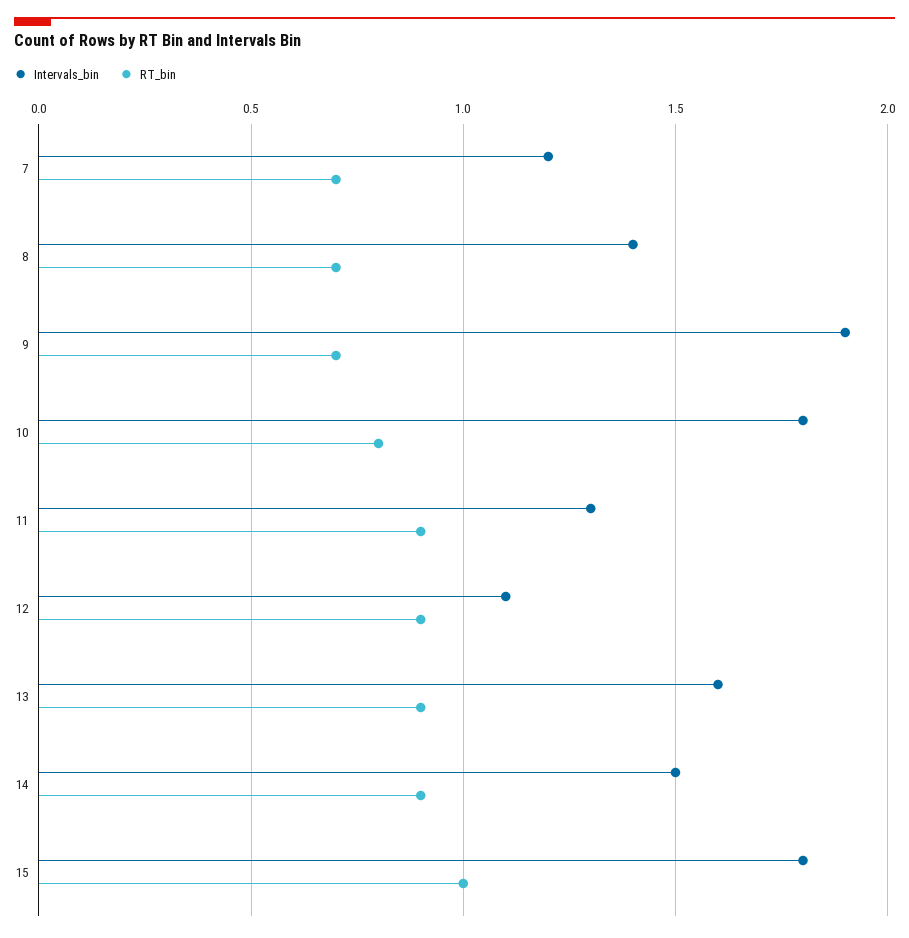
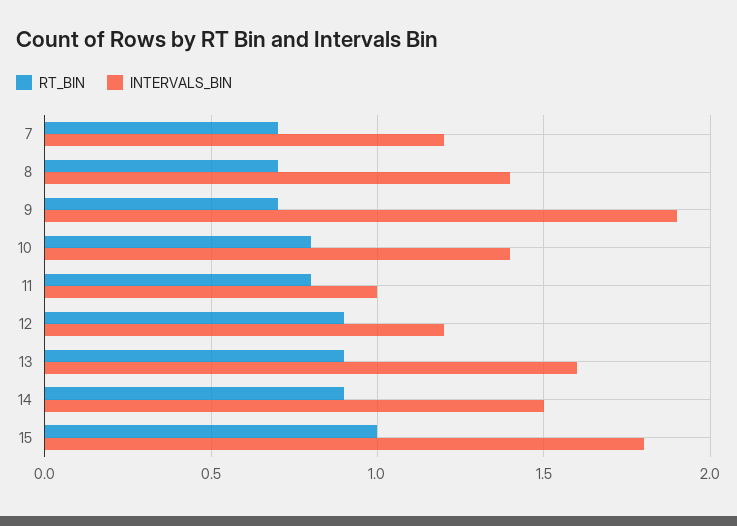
Intervals_bin, 10: 1.8 -> 1.4
Intervals_bin, 11: 1.3 -> 1
RT_bin, 11: 0.9 -> 0.8
Intervals_bin, 12: 1.1 -> 1.2

